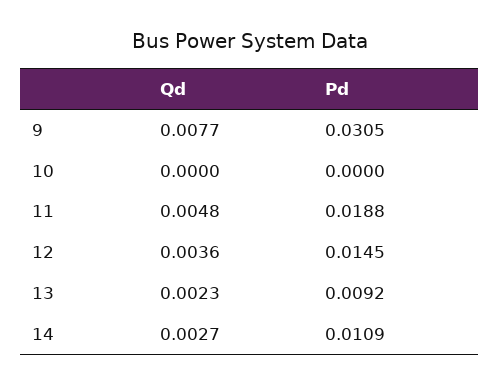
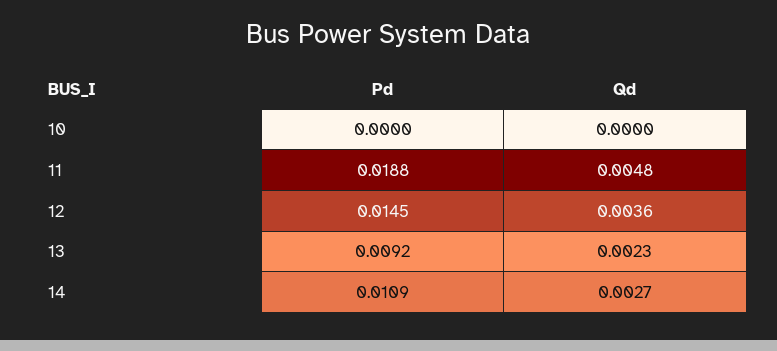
Qd, 9: 0.0077 -> none
Pd, 9: 0.0305 -> none

